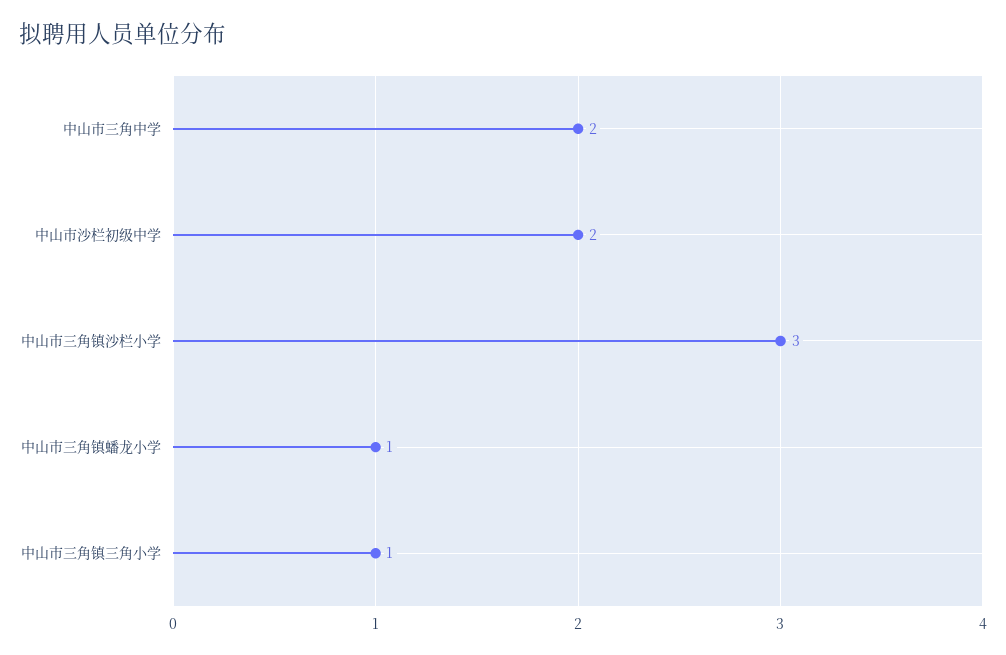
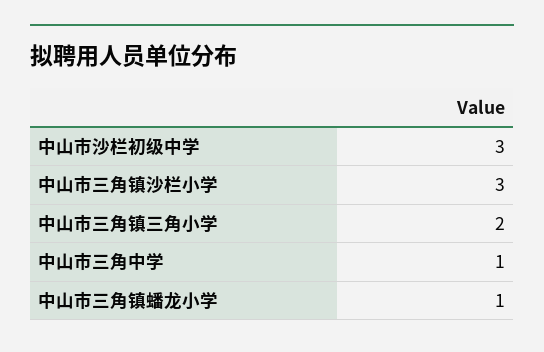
中山市三角中学: 2 -> 1
中山市沙栏初级中学: 2 -> 3
中山市三角镇三角小学: 1 -> 2

